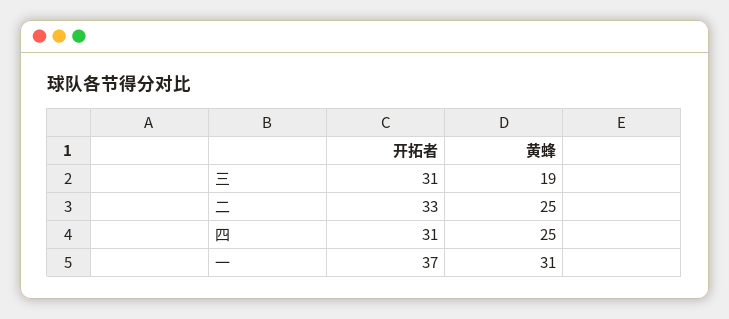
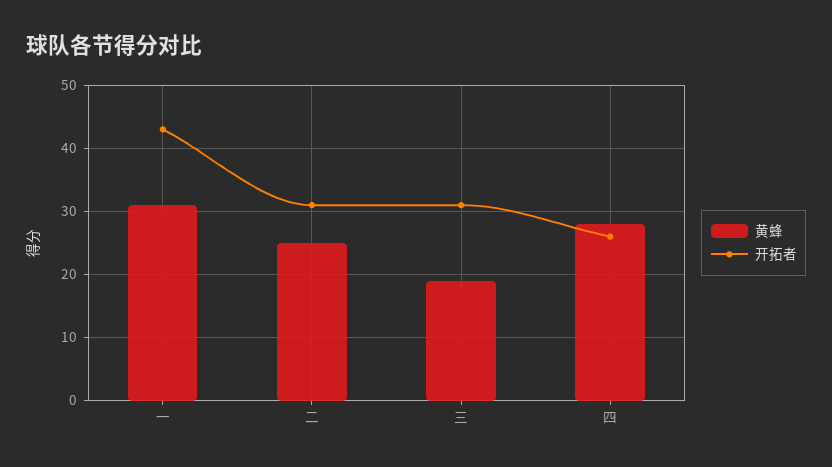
开拓者, 二: 33 -> 31
开拓者, 四: 31 -> 26
黄蜂, 四: 25 -> 28
开拓者, 一: 37 -> 43

